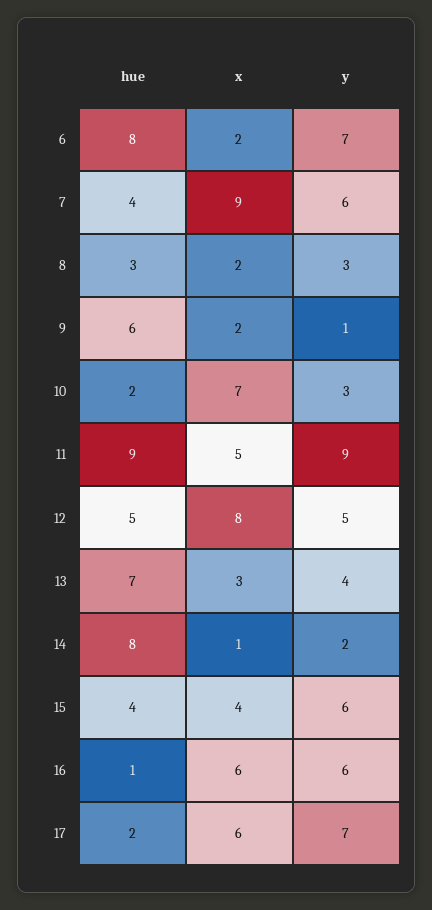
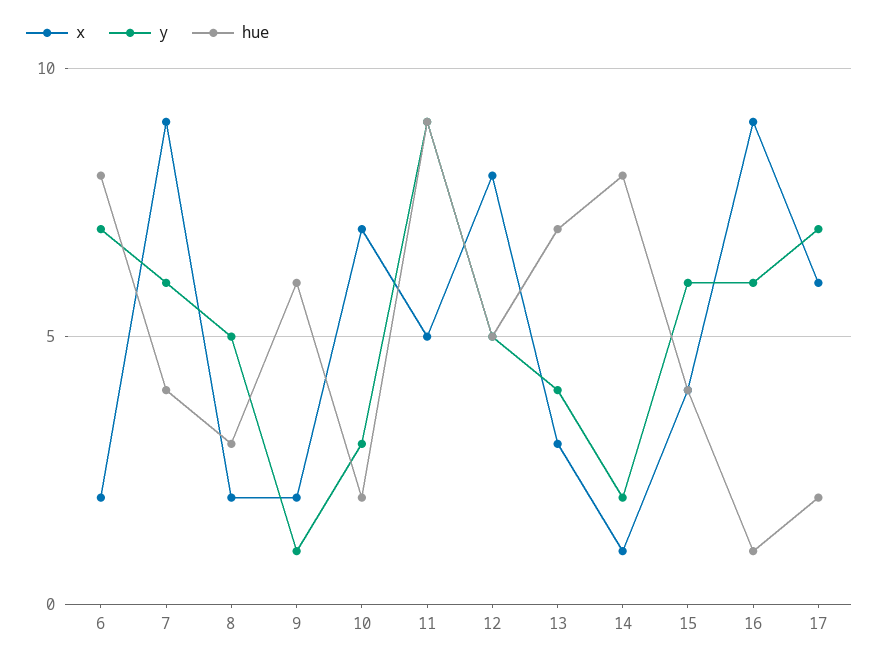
y, 8: 3 -> 5
x, 16: 6 -> 9

